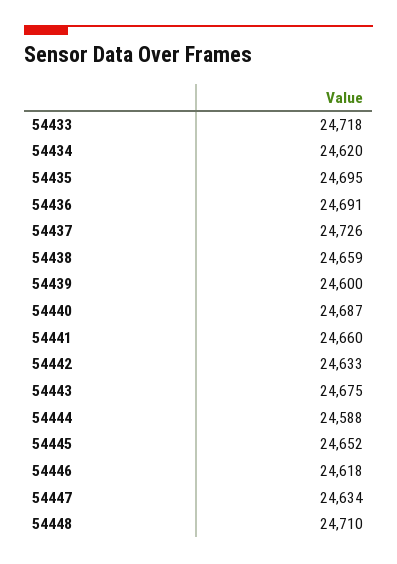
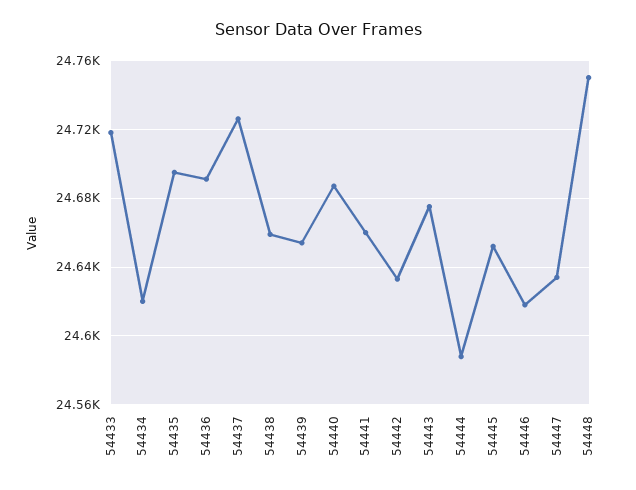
54439: 24600 -> 24655
54448: 24710 -> 24750

